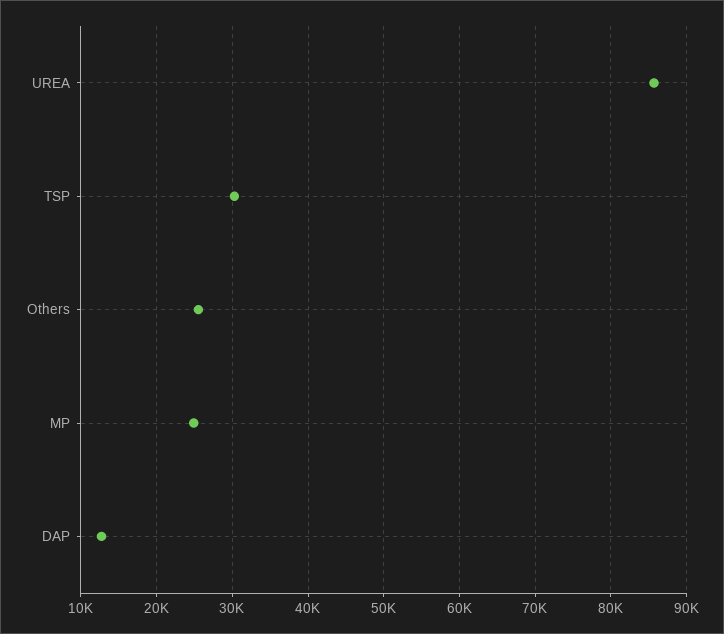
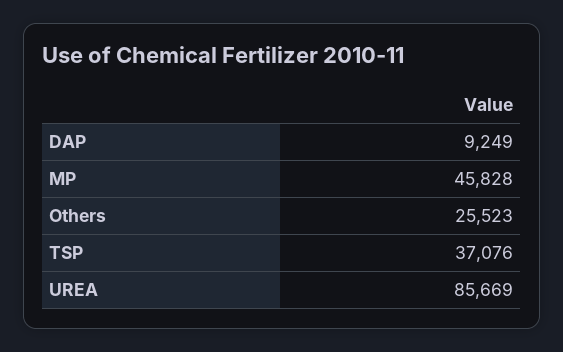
TSP: 30000 -> 37076
MP: 25000 -> 45828
DAP: 13000 -> 9249

